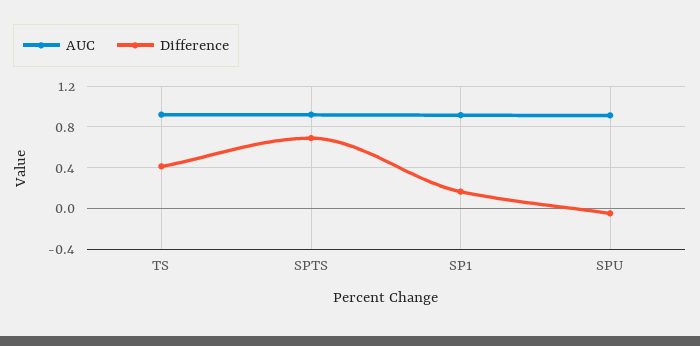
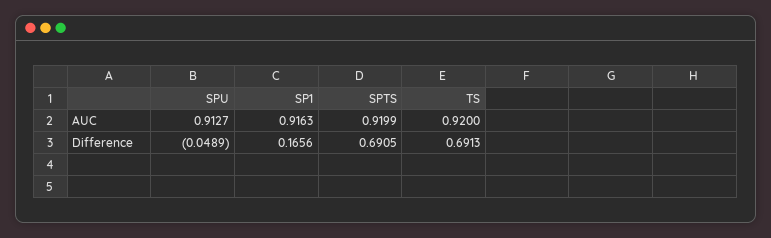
Difference, TS: 0.4 -> 0.6913

